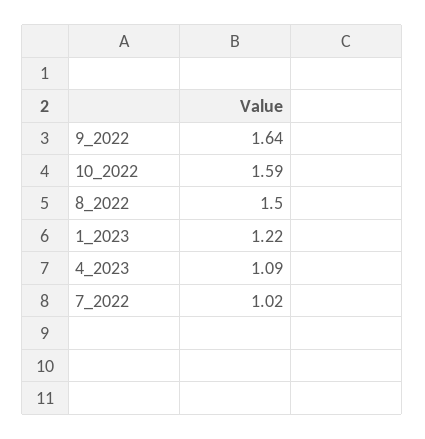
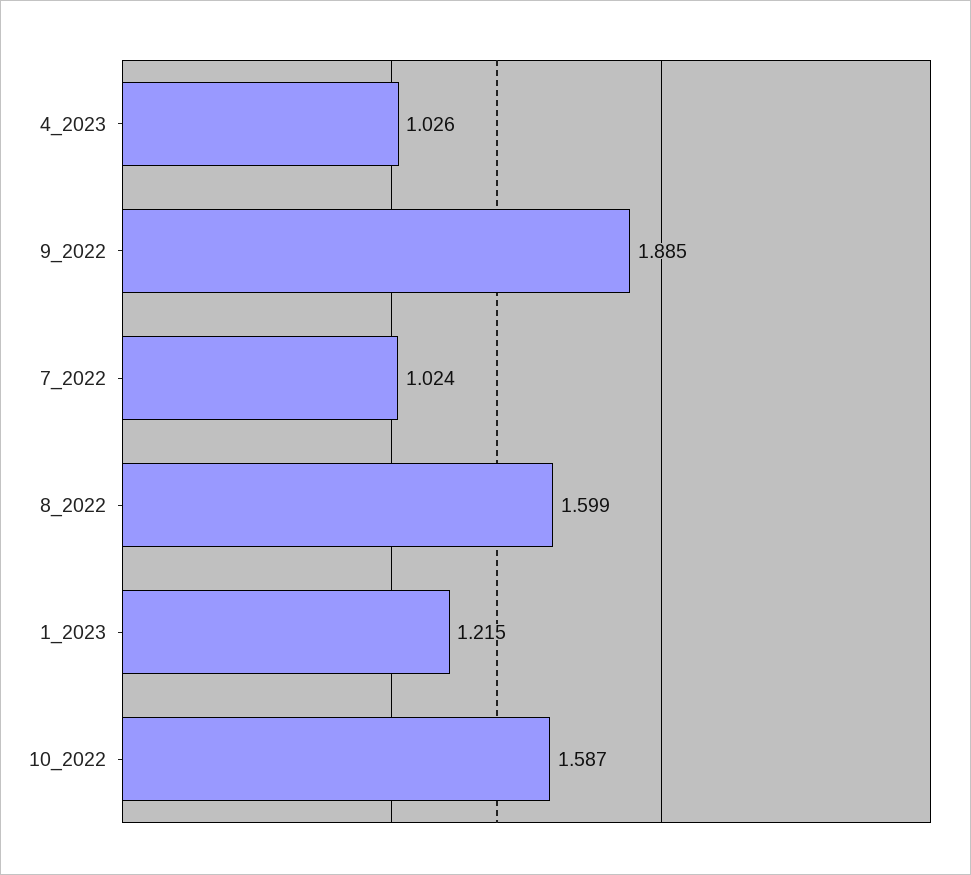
9_2022: 1.64 -> 1.885
8_2022: 1.5 -> 1.599
4_2023: 1.09 -> 1.026

